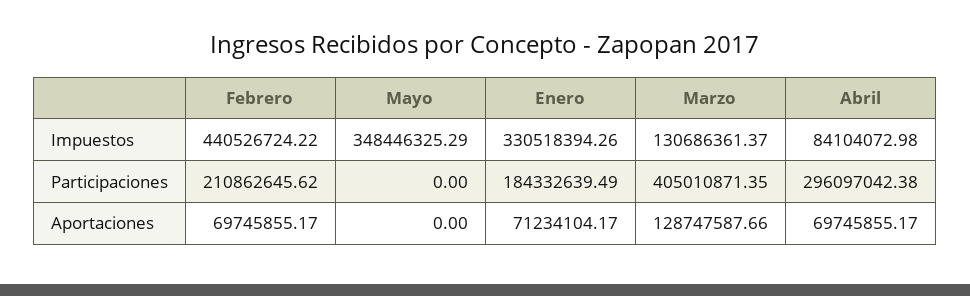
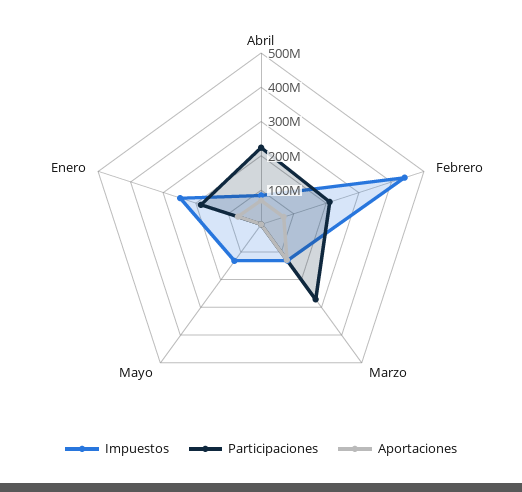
Impuestos, Mayo: 348446325.29 -> 125000000
Impuestos, Enero: 330518394.26 -> 250000000
Participaciones, Marzo: 405010871.35 -> 275000000
Participaciones, Abril: 296097042.38 -> 225000000

